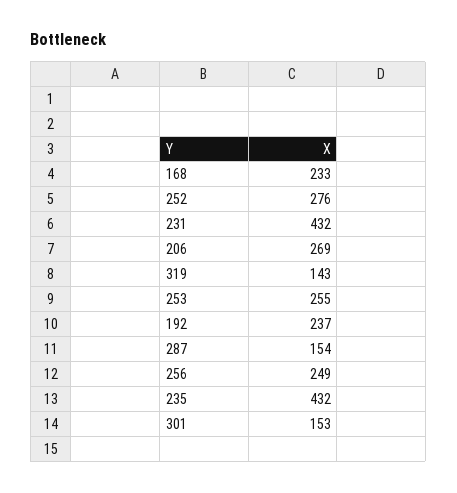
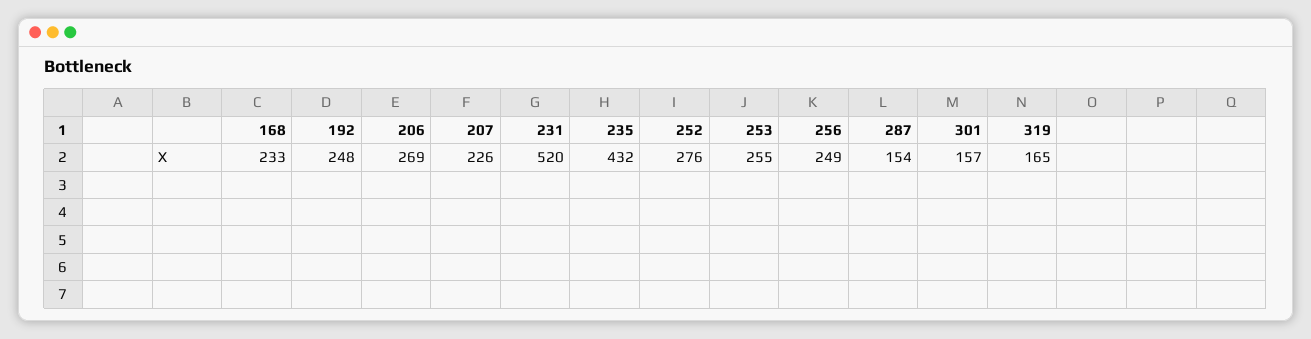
231: 432 -> 520
319: 143 -> 165
192: 237 -> 248
301: 153 -> 157
207: none -> 226

